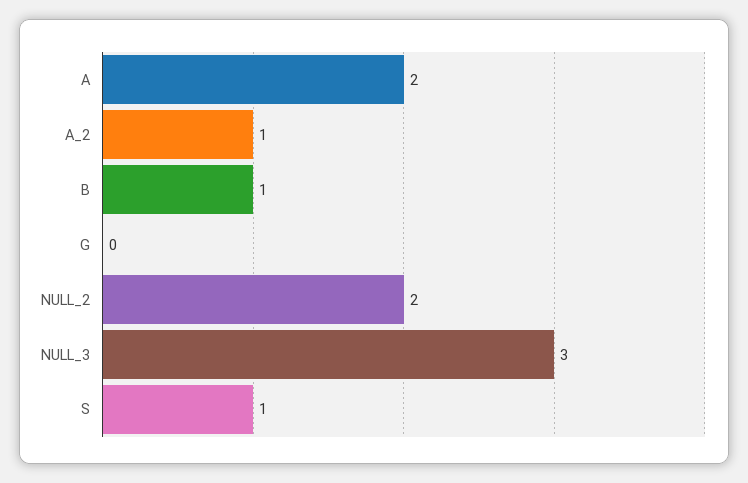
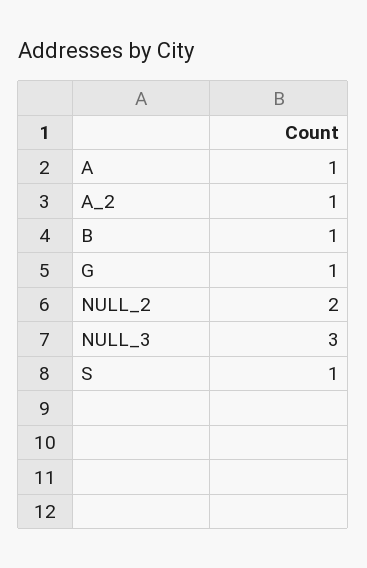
A: 2 -> 1
G: 0 -> 1

